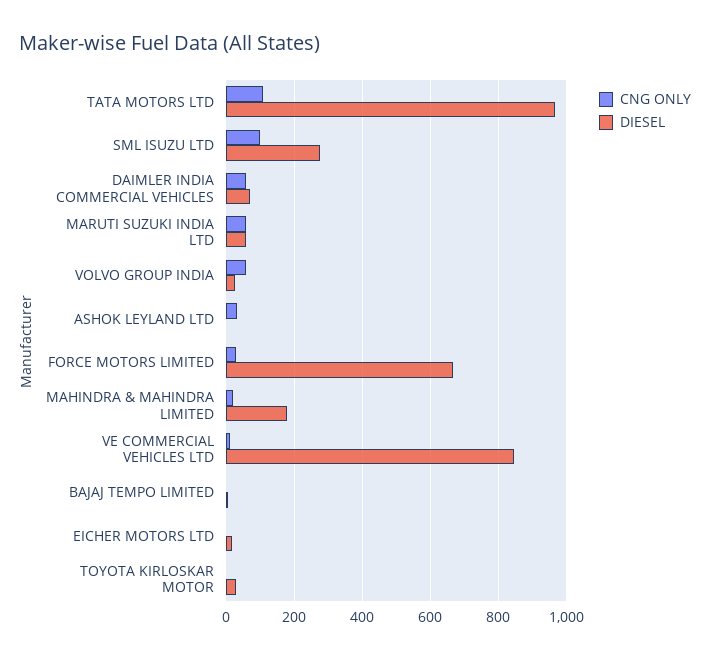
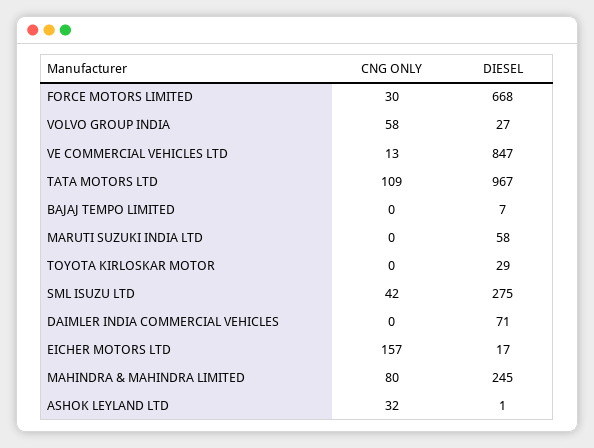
CNG ONLY, SML ISUZU LTD: 100 -> 42
CNG ONLY, DAIMLER INDIA COMMERCIAL VEHICLES: 60 -> 0
CNG ONLY, MARUTI SUZUKI INDIA LTD: 60 -> 0
CNG ONLY, MAHINDRA & MAHINDRA LIMITED: 20 -> 80
DIESEL, MAHINDRA & MAHINDRA LIMITED: 180 -> 245
CNG ONLY, EICHER MOTORS LTD: 0 -> 157

